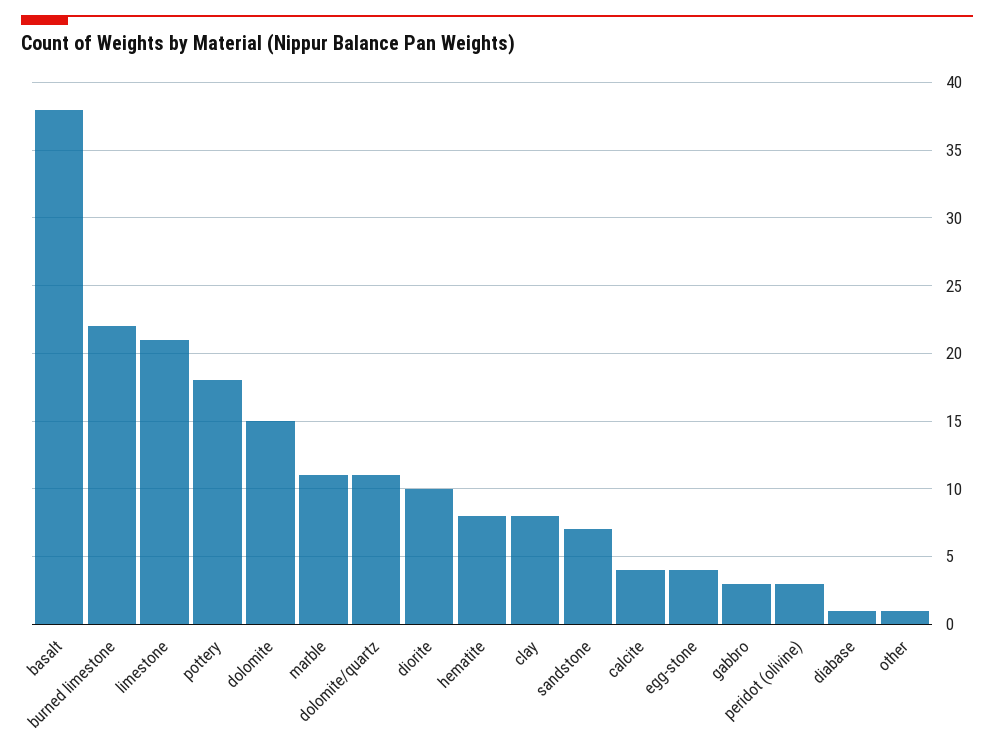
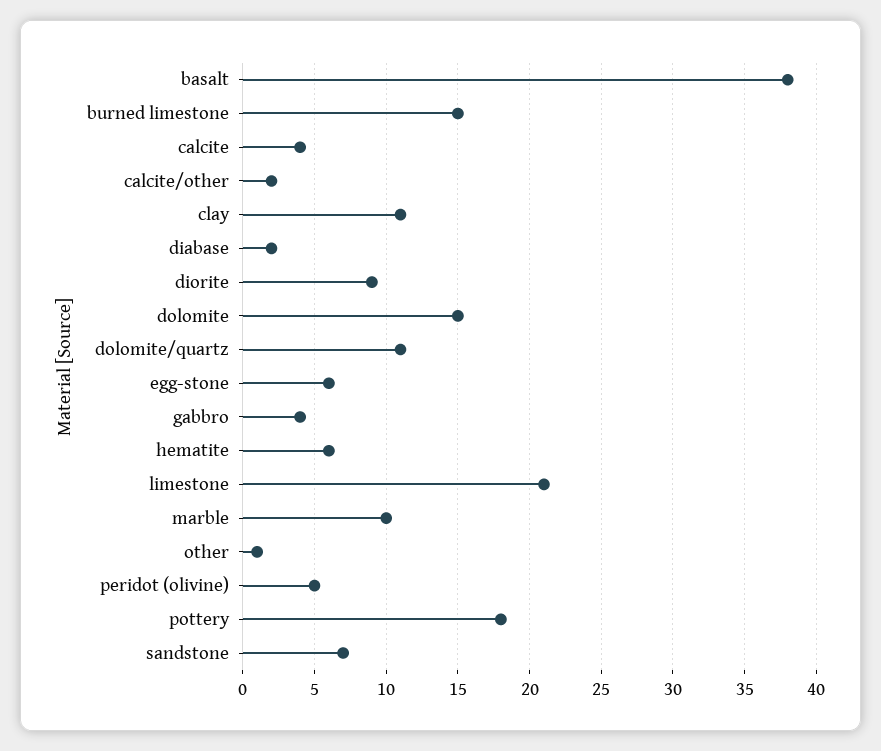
burned limestone: 22 -> 15
marble: 11 -> 10
diorite: 10 -> 9
hematite: 8 -> 6
clay: 8 -> 11
egg-stone: 4 -> 6
gabbro: 3 -> 4
peridot (olivine): 3 -> 5
diabase: 1 -> 2
calcite/other: none -> 2

